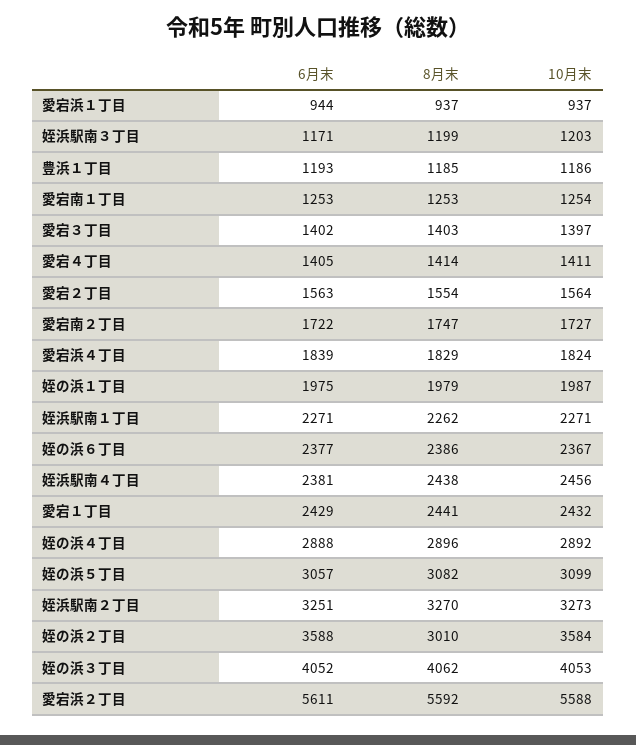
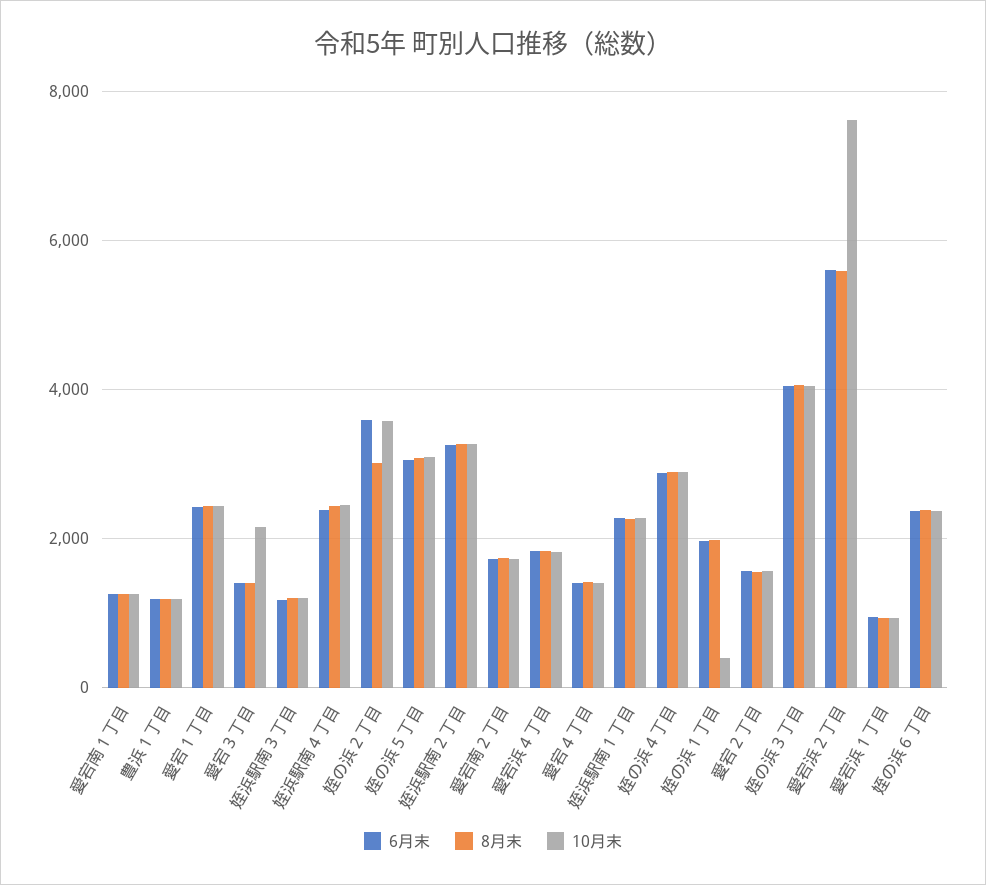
10月末, 愛宕３丁目: 1397 -> 2200
10月末, 姪の浜１丁目: 1987 -> 400
10月末, 愛宕浜２丁目: 5588 -> 7600

